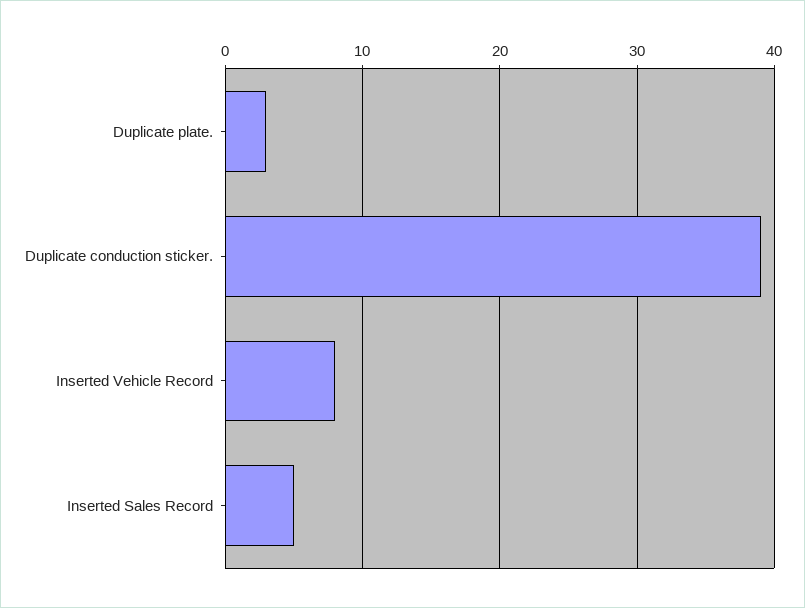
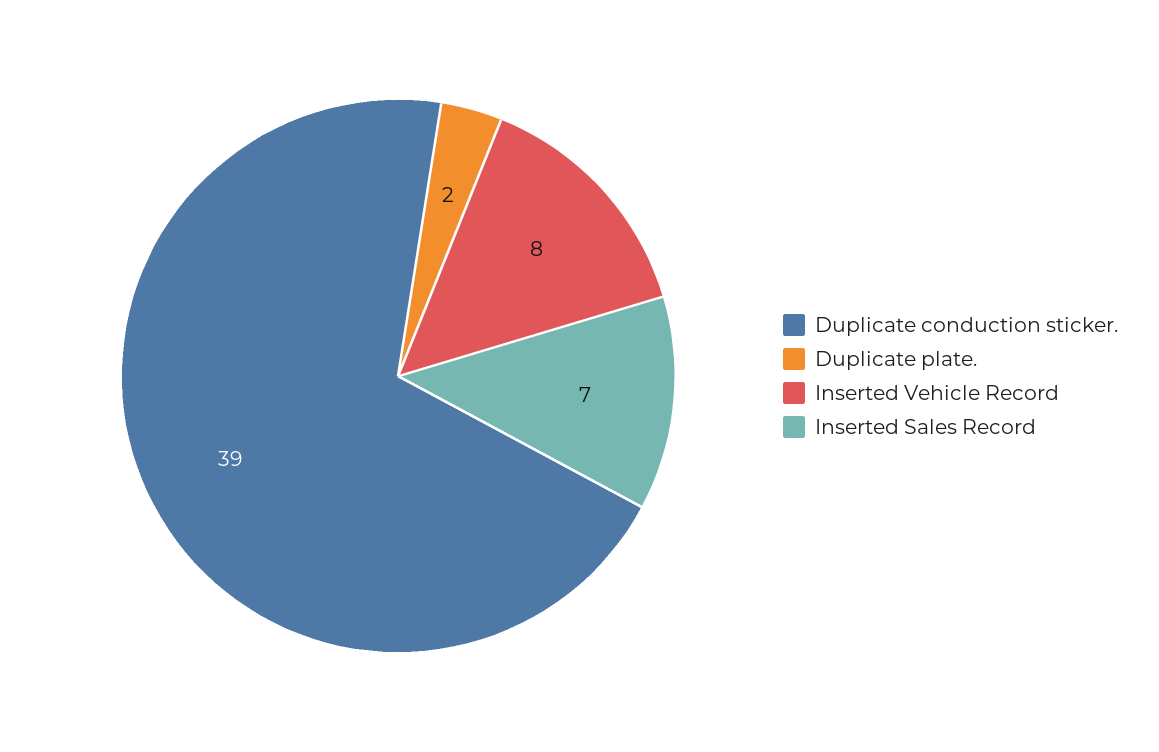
Duplicate plate.: 3 -> 2
Inserted Sales Record: 5 -> 7

